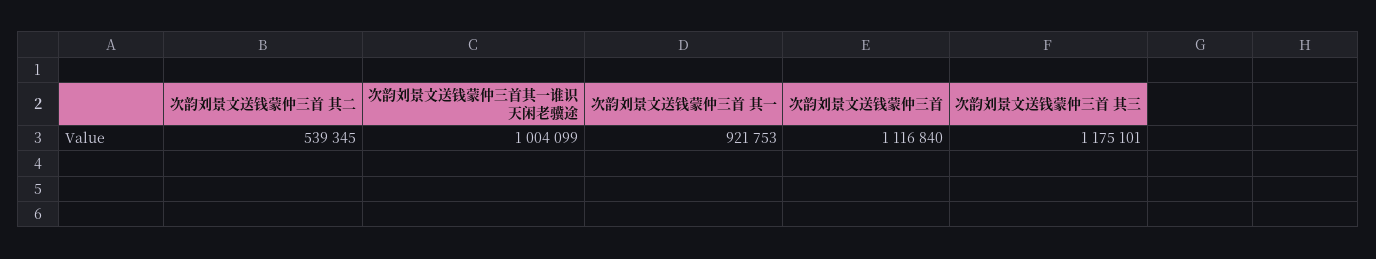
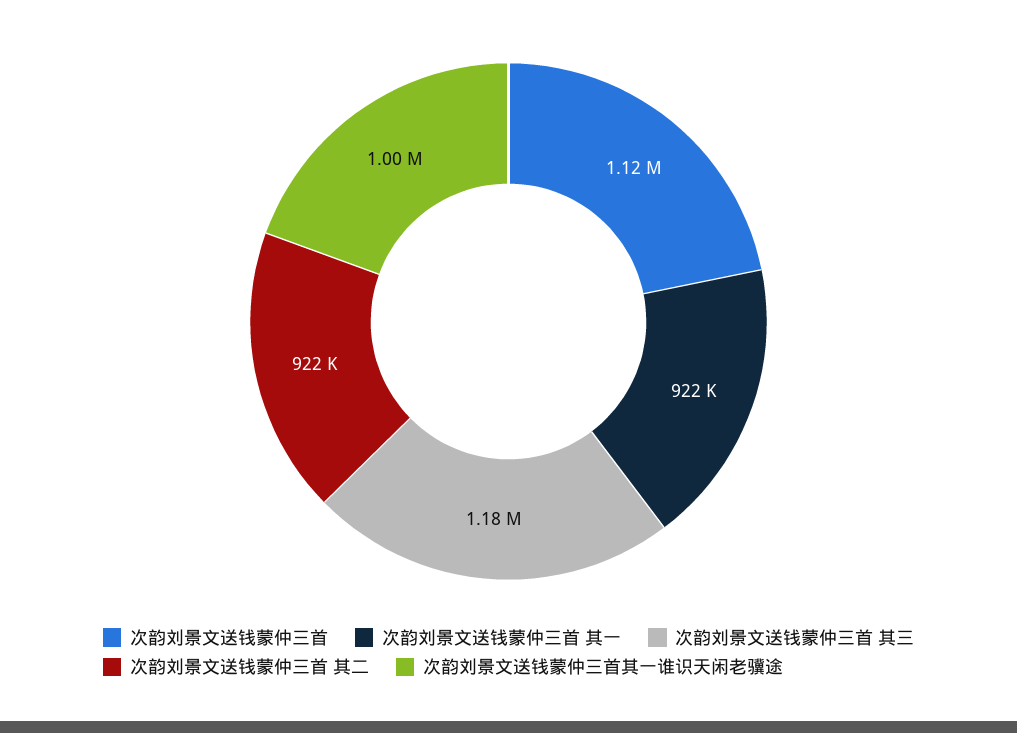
次韵刘景文送钱蒙仲三首 其二: 539345 -> 922000

